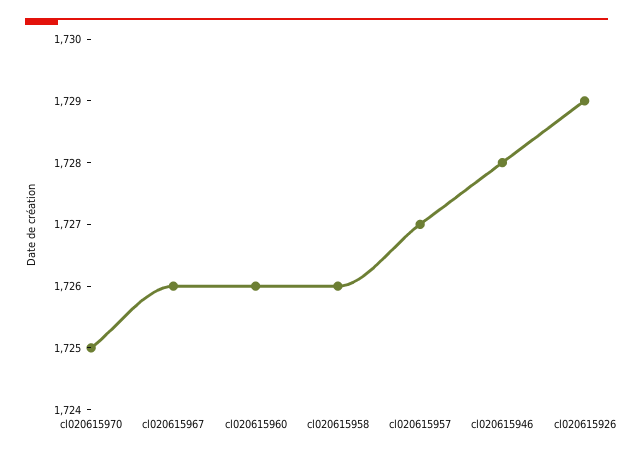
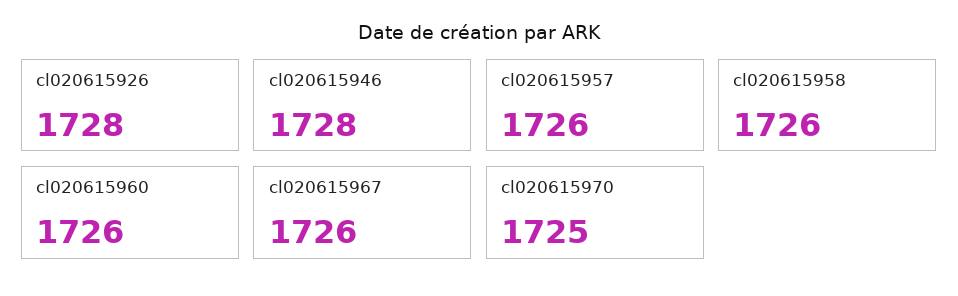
cl020615957: 1727 -> 1726
cl020615926: 1729 -> 1728

